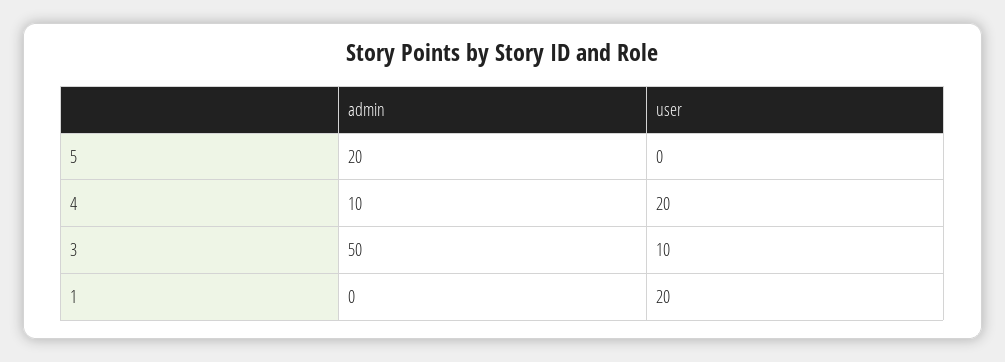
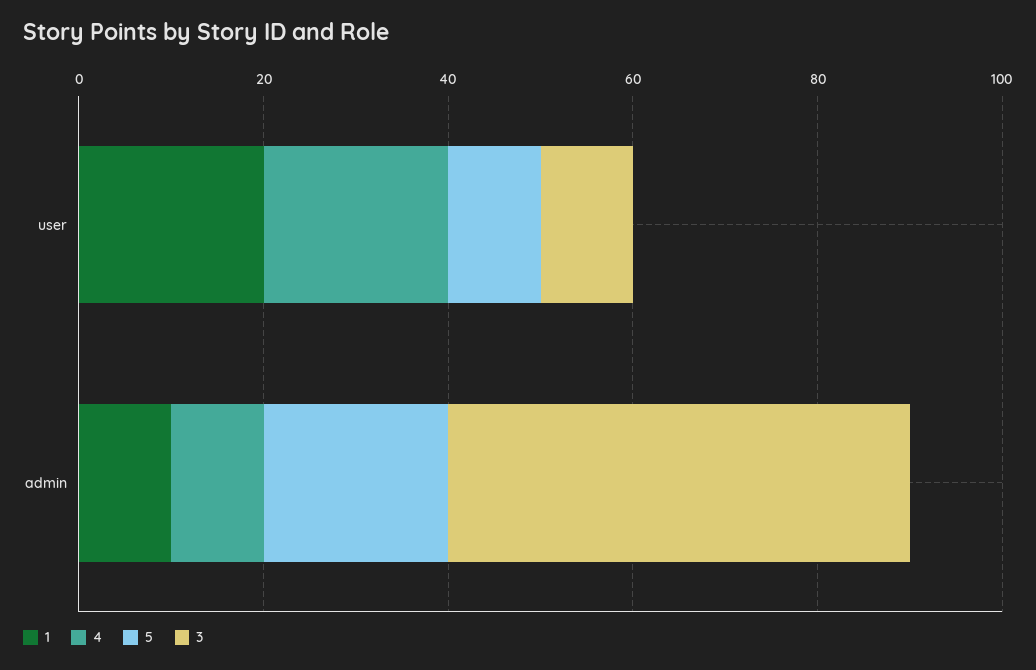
5, user: 0 -> 10
1, admin: 0 -> 10

